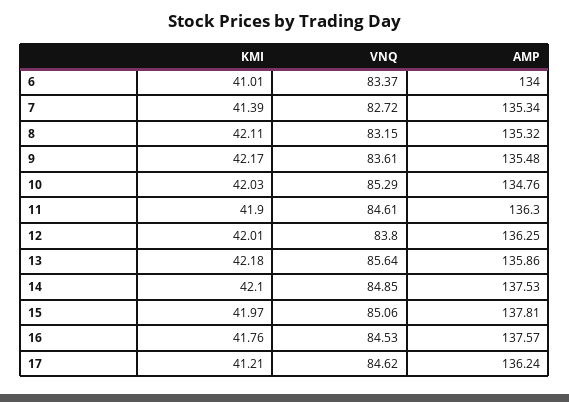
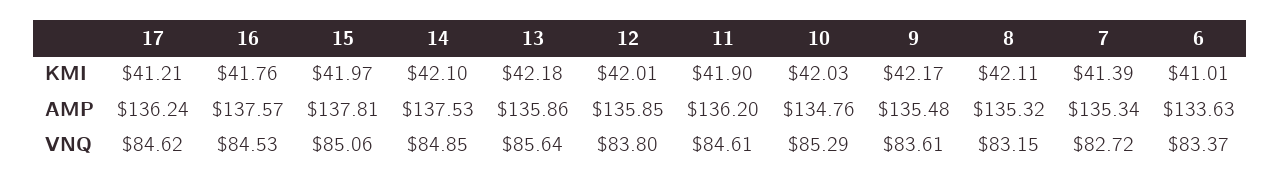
AMP, 6: 134 -> 133.63
AMP, 11: 136.3 -> 136.2
AMP, 12: 136.25 -> 135.85

